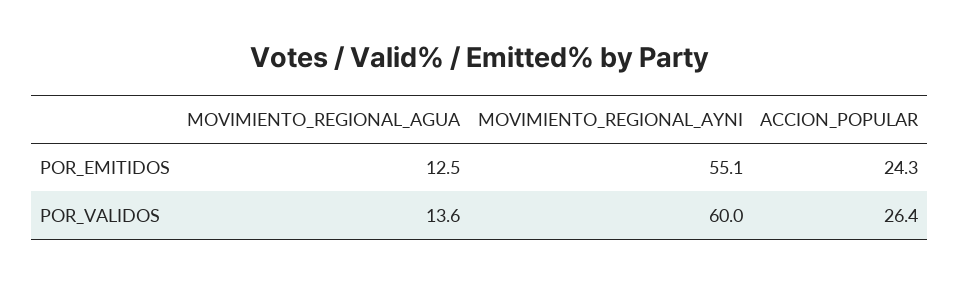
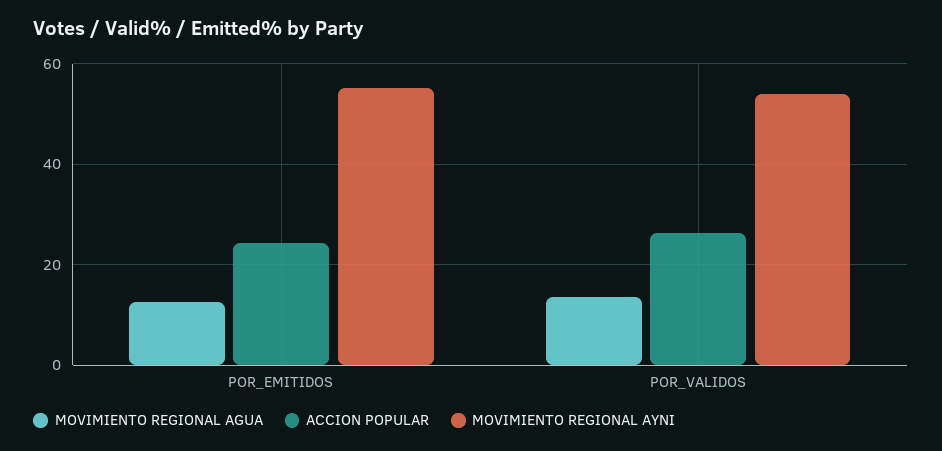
MOVIMIENTO_REGIONAL_AYNI, POR_VALIDOS: 60 -> 54

